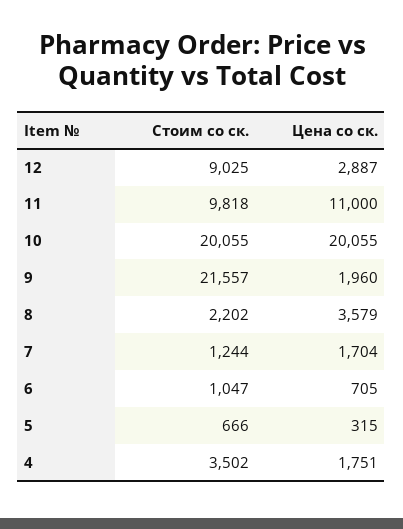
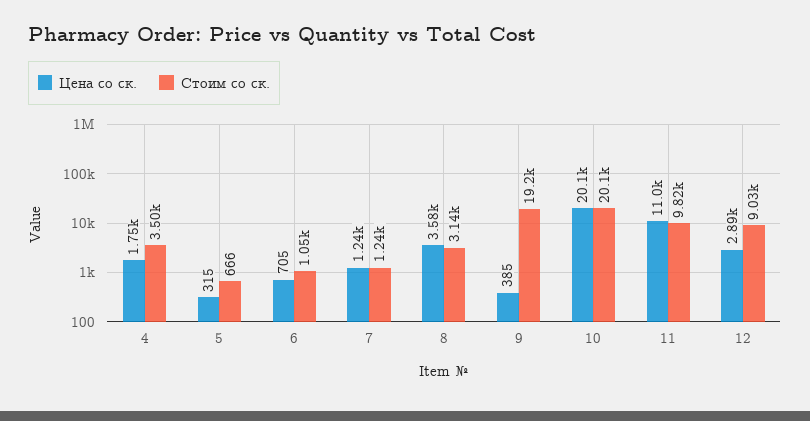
Стоим со ск., 9: 21557 -> 19200
Цена со ск., 9: 1960 -> 385
Стоим со ск., 8: 2202 -> 3140
Цена со ск., 7: 1704 -> 1240

